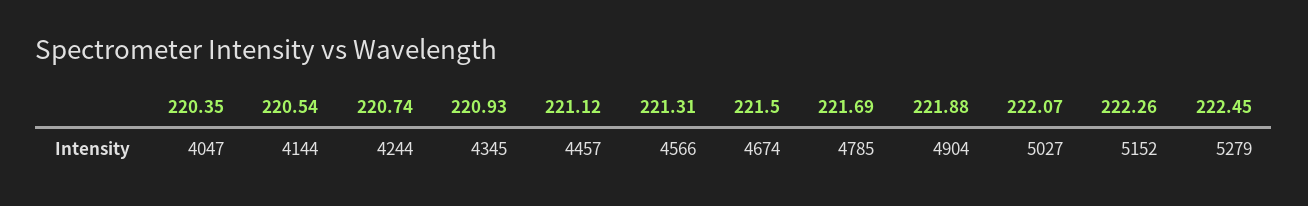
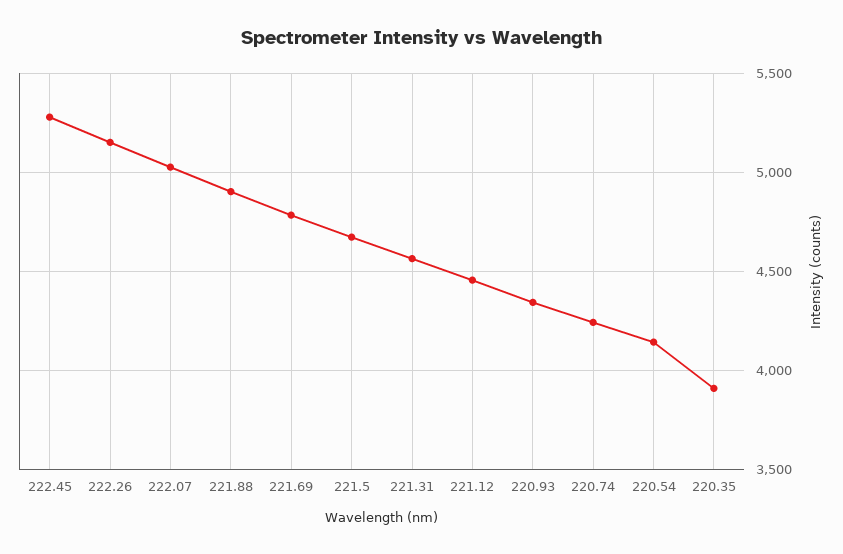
220.35: 4047 -> 3900

